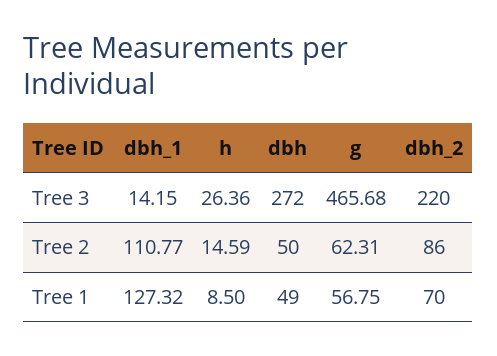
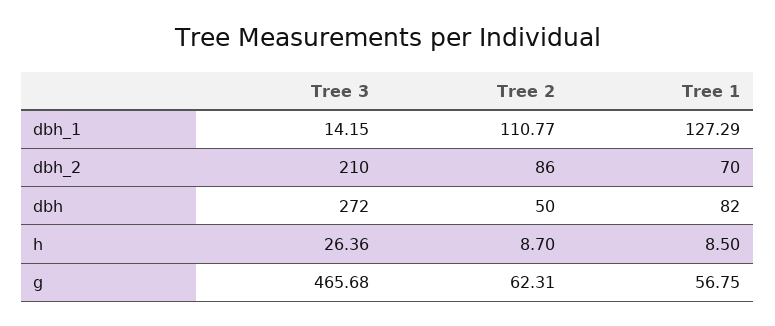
dbh_2, Tree 3: 220 -> 210
h, Tree 2: 14.59 -> 8.7
dbh_1, Tree 1: 127.32 -> 127.29
dbh, Tree 1: 49 -> 82

